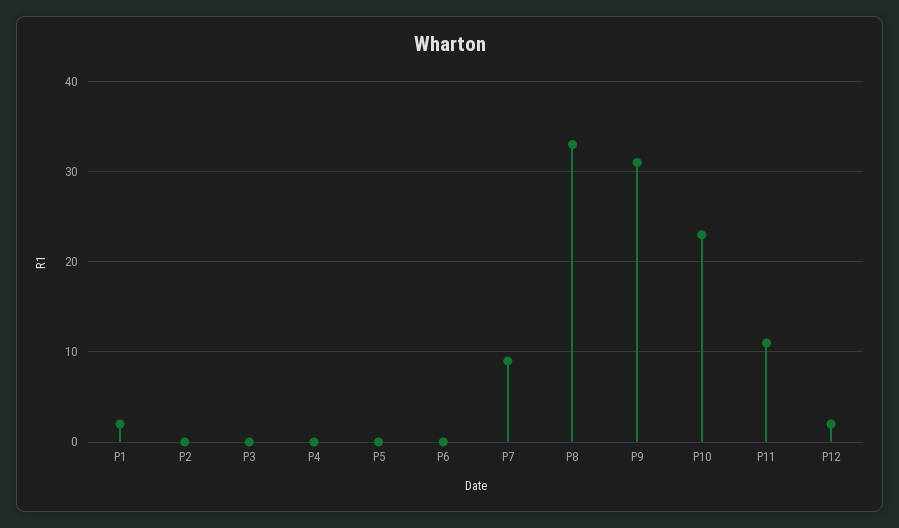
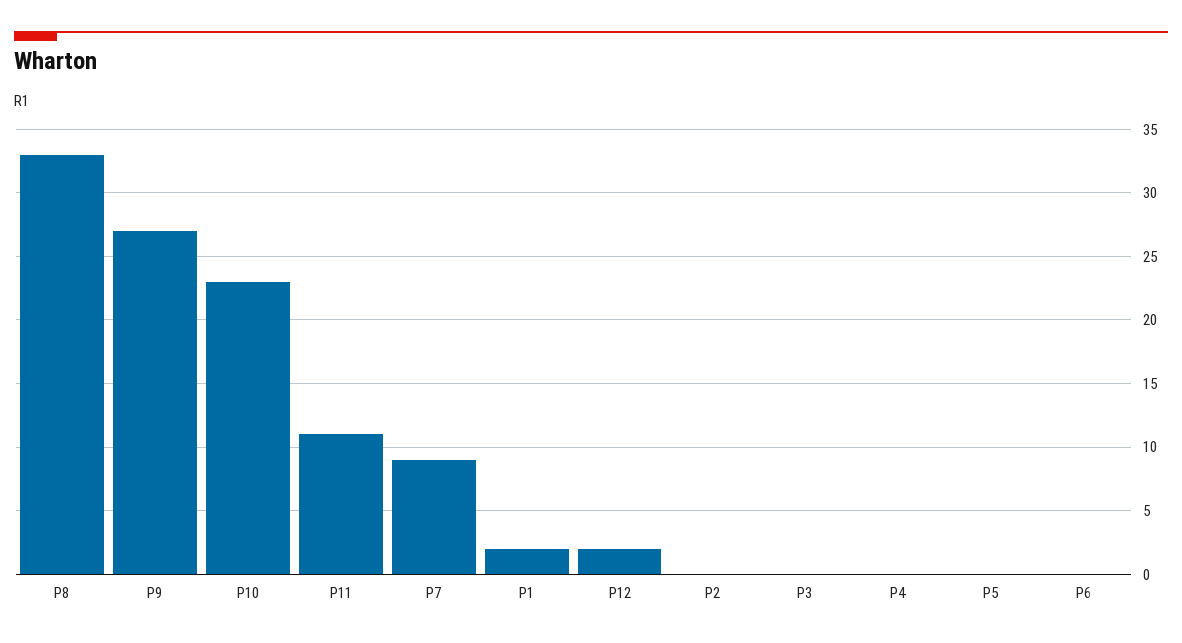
P9: 31 -> 27

